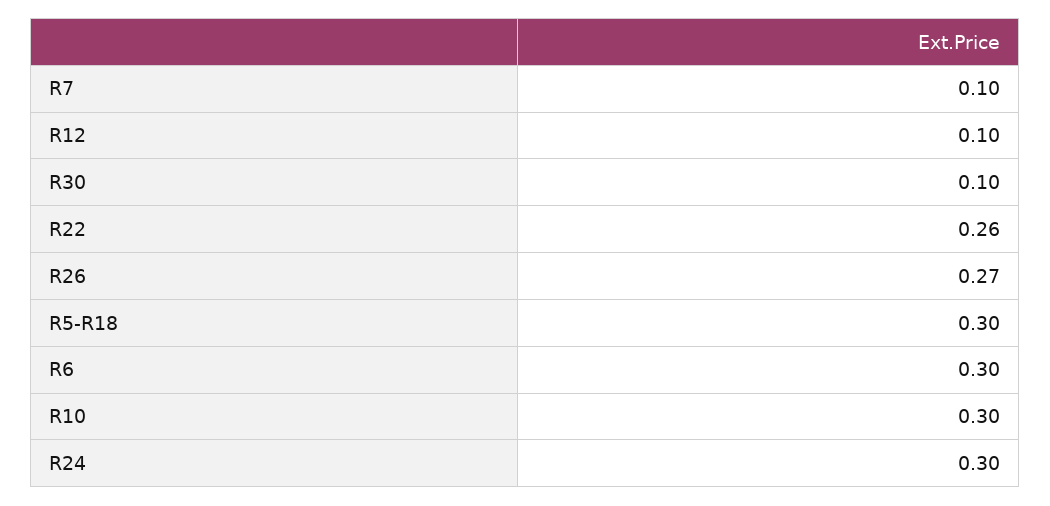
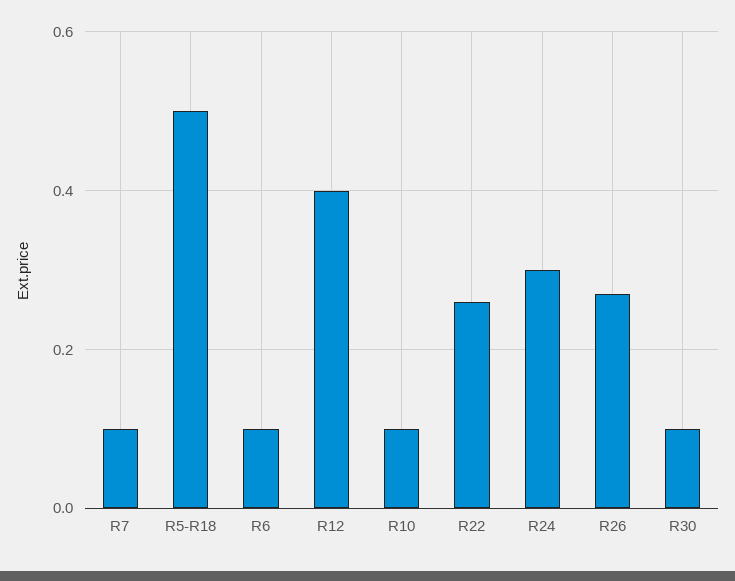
R12: 0.1 -> 0.4
R5-R18: 0.3 -> 0.5
R6: 0.3 -> 0.1
R10: 0.3 -> 0.1

